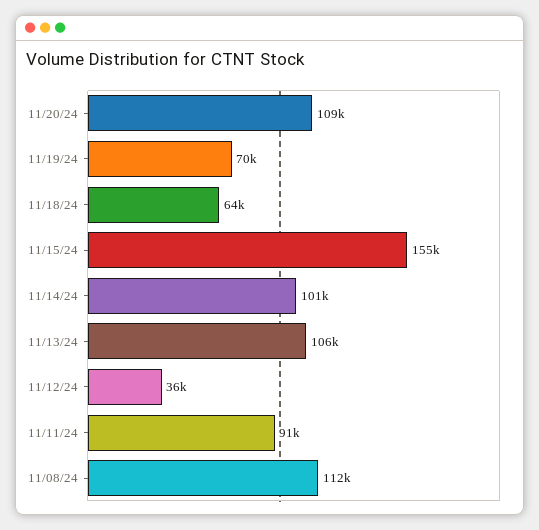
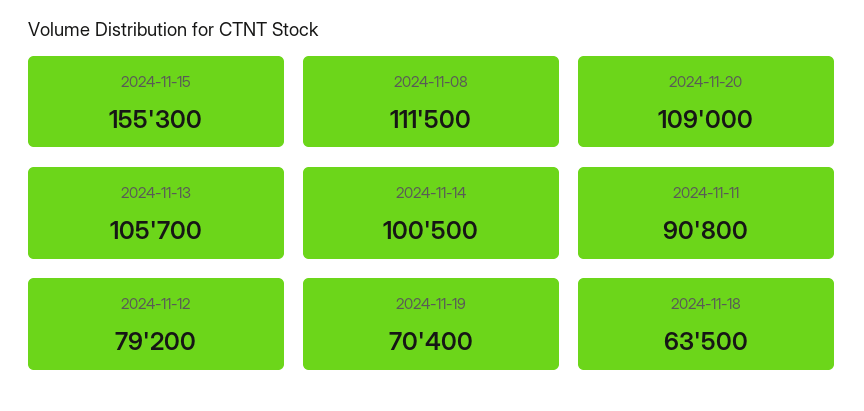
11/12/24: 36000 -> 79200

